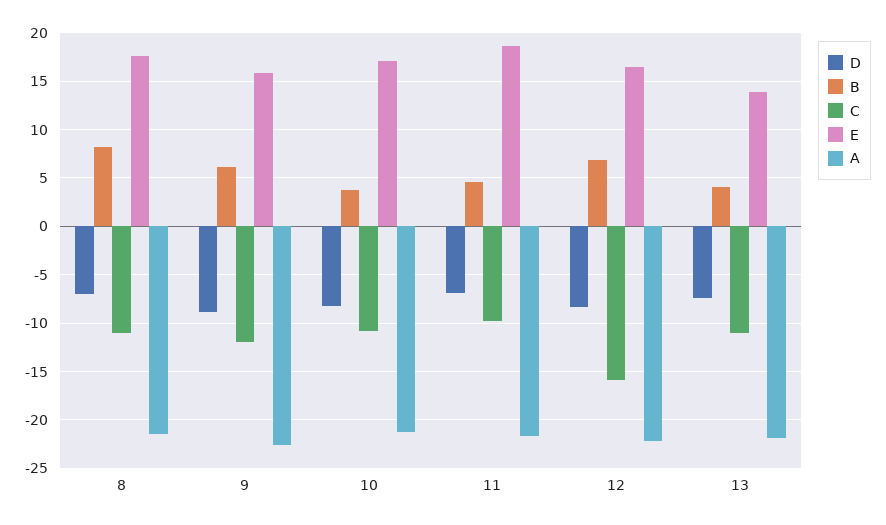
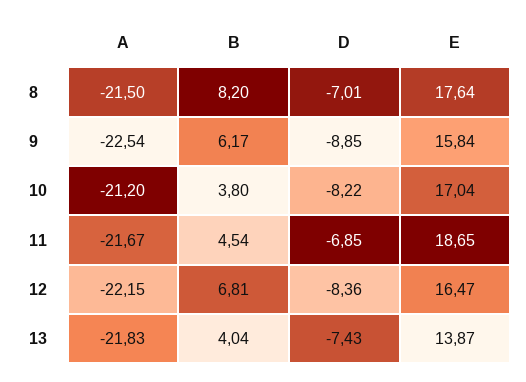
C, 8: -11 -> none
C, 9: -12 -> none
C, 10: -11 -> none
C, 11: -10 -> none
C, 12: -16 -> none
C, 13: -11 -> none

